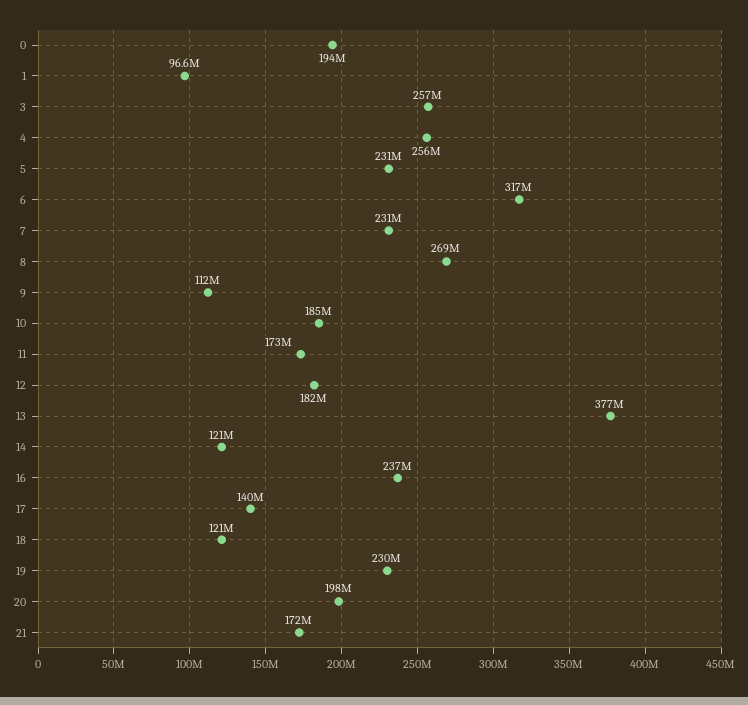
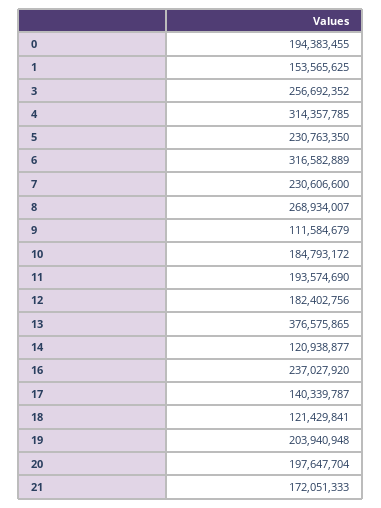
1: 96600000 -> 153565625
4: 256000000 -> 314357785
11: 173000000 -> 193574690
19: 230000000 -> 203940948

